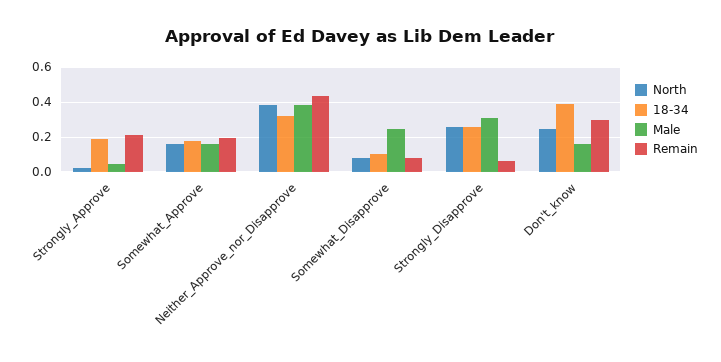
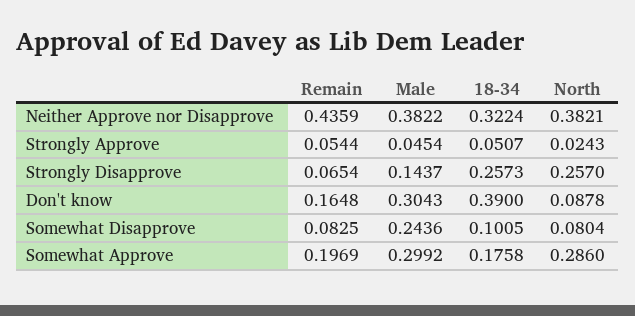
18-34, Strongly_Approve: 0.2 -> 0.0507
Remain, Strongly_Approve: 0.2 -> 0.0544
North, Somewhat_Approve: 0.15 -> 0.286
Male, Somewhat_Approve: 0.15 -> 0.2992
Male, Strongly_Disapprove: 0.3 -> 0.1437
North, Don't_know: 0.25 -> 0.0878
Male, Don't_know: 0.15 -> 0.3043
Remain, Don't_know: 0.3 -> 0.1648

